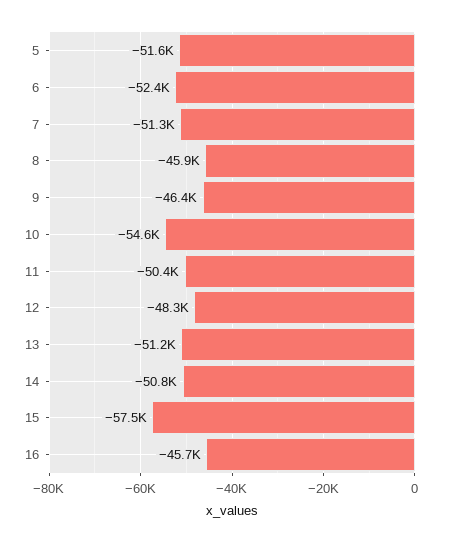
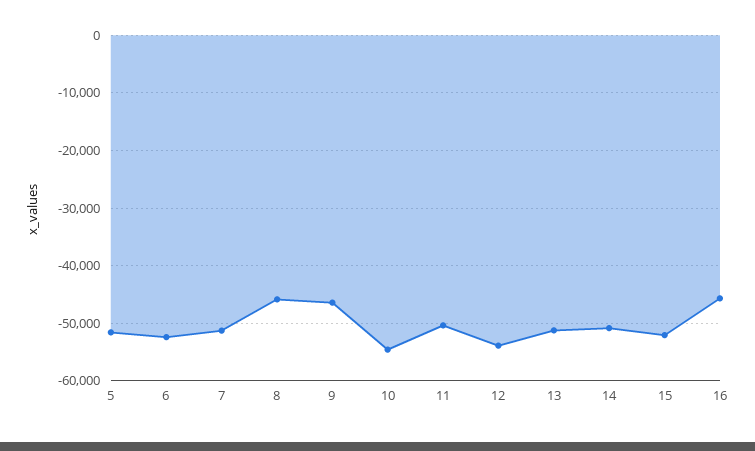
12: -48300 -> -54000
15: -57500 -> -52000

